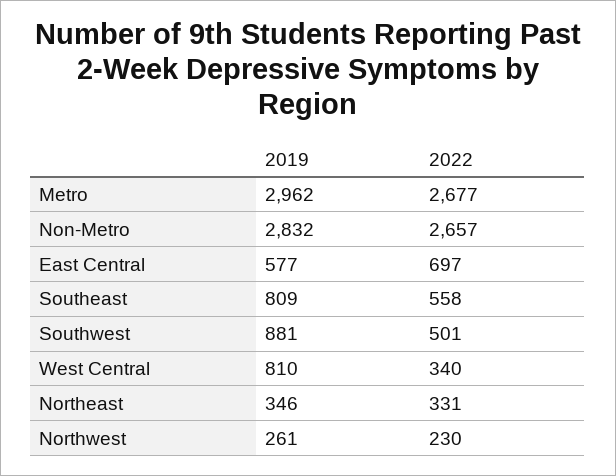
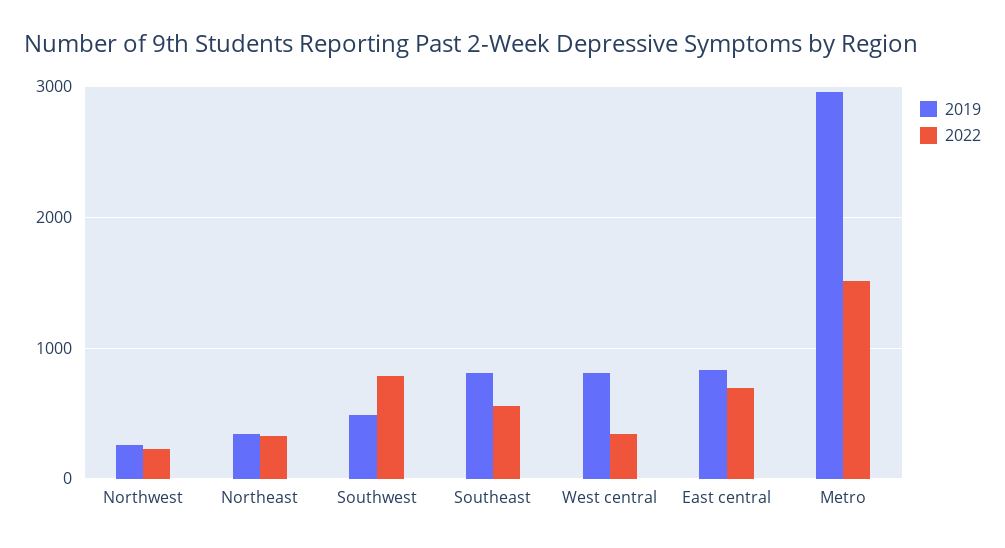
2022, Metro: 2677 -> 1500
2019, Non-Metro: 2832 -> none
2022, Non-Metro: 2657 -> none
2019, East Central: 577 -> 800
2019, Southwest: 881 -> 500
2022, Southwest: 501 -> 800

